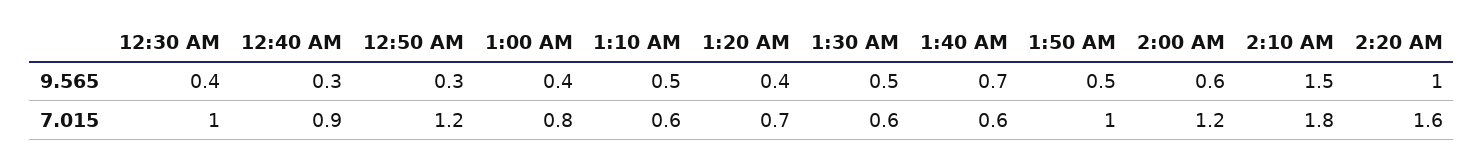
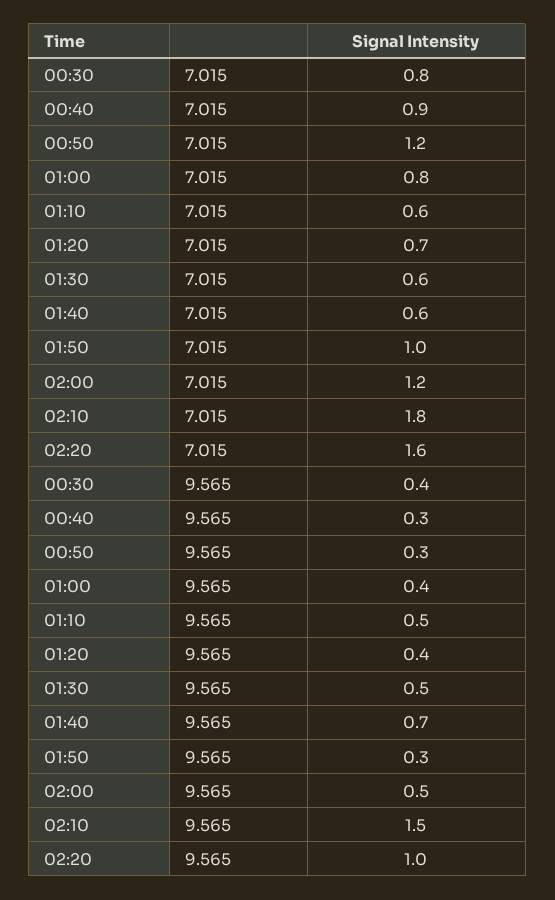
1:50 AM, 9.565: 0.5 -> 0.3
2:00 AM, 9.565: 0.6 -> 0.5
12:30 AM, 7.015: 1 -> 0.8

